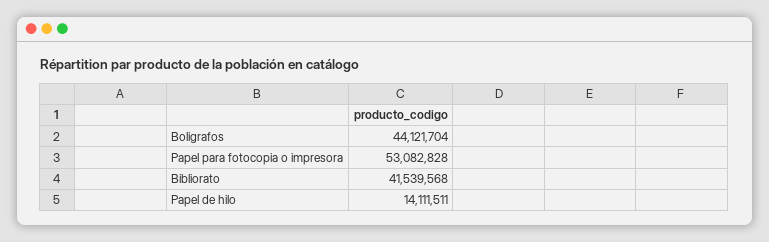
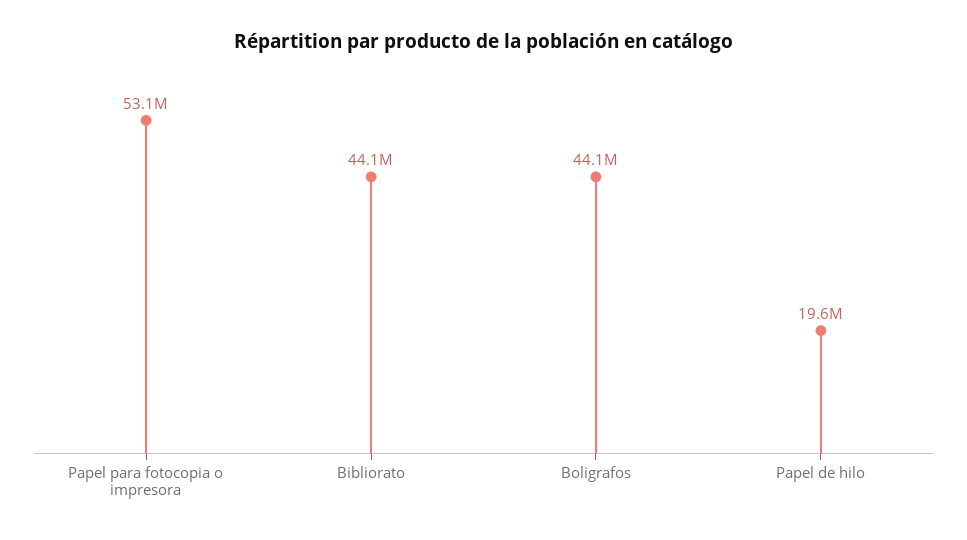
Bibliorato: 41539568 -> 44100000
Papel de hilo: 14111511 -> 19600000

